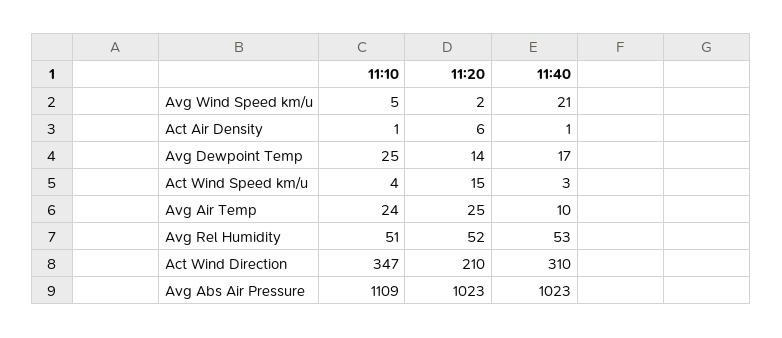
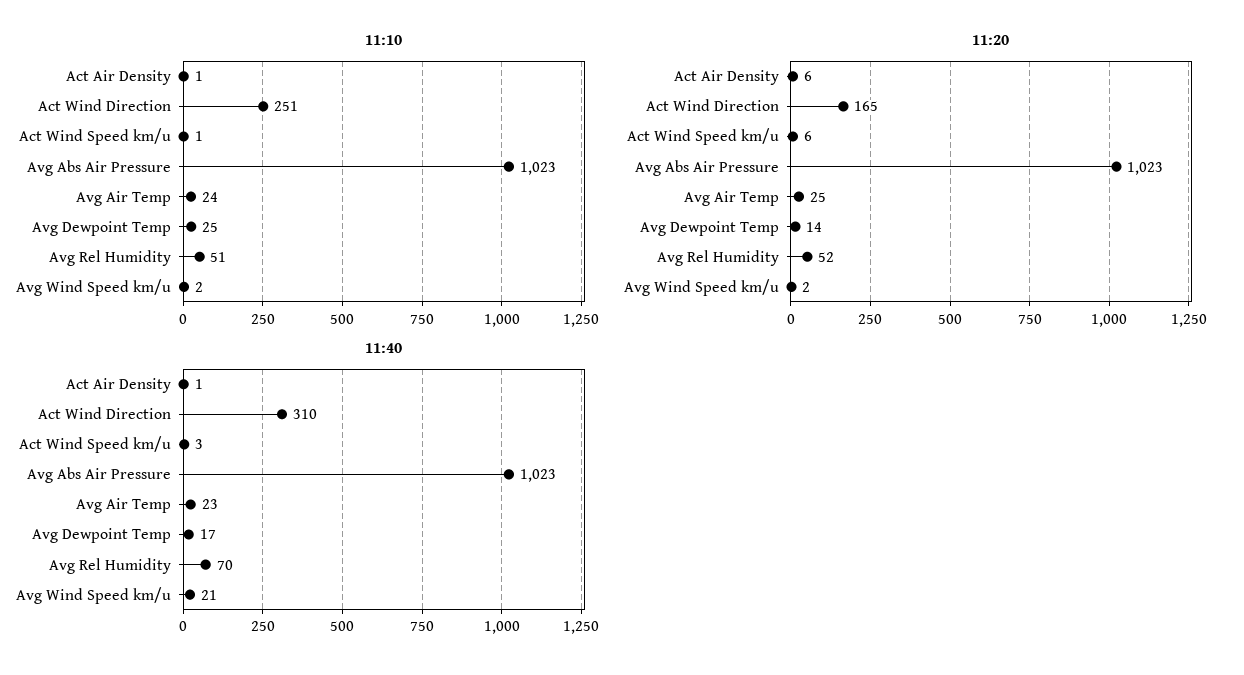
11:10, Avg Wind Speed km/u: 5 -> 2
11:10, Act Wind Speed km/u: 4 -> 1
11:20, Act Wind Speed km/u: 15 -> 6
11:40, Avg Air Temp: 10 -> 23
11:40, Avg Rel Humidity: 53 -> 70
11:10, Act Wind Direction: 347 -> 251
11:20, Act Wind Direction: 210 -> 165
11:10, Avg Abs Air Pressure: 1109 -> 1023

